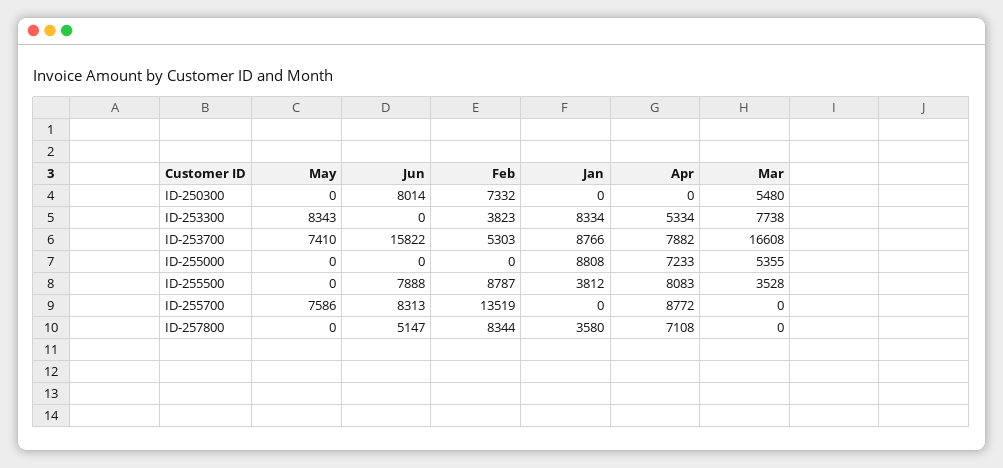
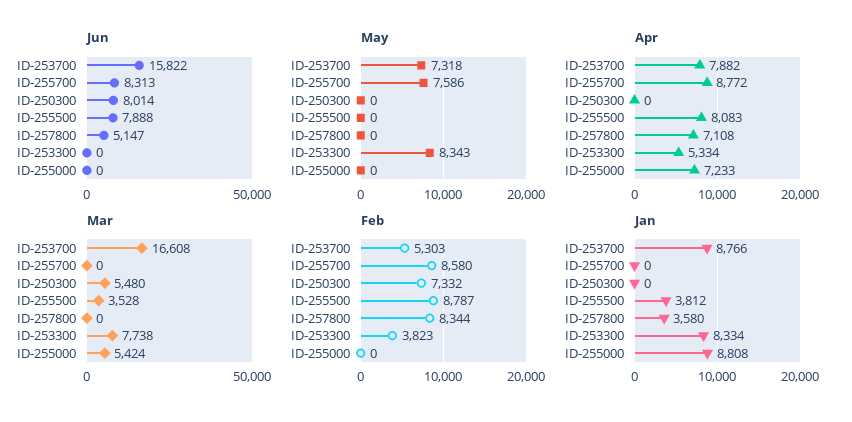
May, ID-253700: 7410 -> 7318
Mar, ID-255000: 5355 -> 5424
Feb, ID-255700: 13519 -> 8580

